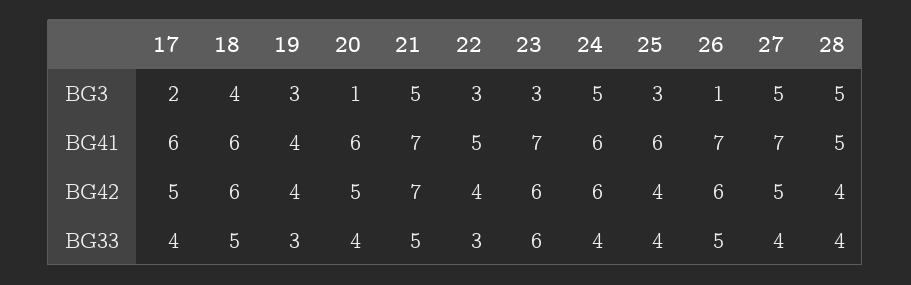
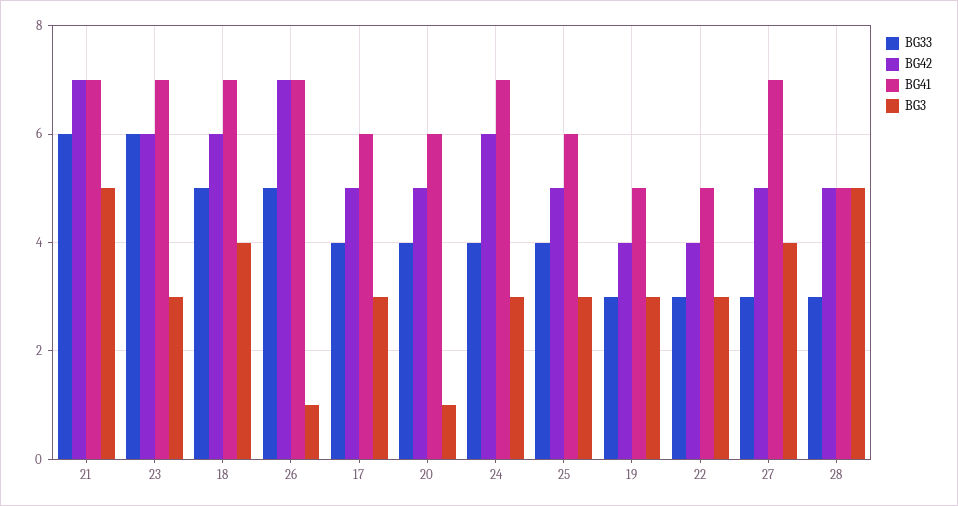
BG3, 17: 2 -> 3
BG3, 24: 5 -> 3
BG3, 27: 5 -> 4
BG41, 18: 6 -> 7
BG41, 19: 4 -> 5
BG41, 24: 6 -> 7
BG42, 25: 4 -> 5
BG42, 26: 6 -> 7
BG42, 28: 4 -> 5
BG33, 21: 5 -> 6
BG33, 27: 4 -> 3
BG33, 28: 4 -> 3

